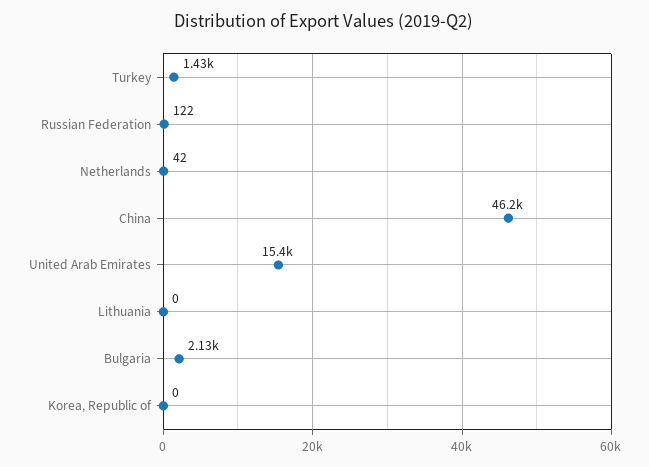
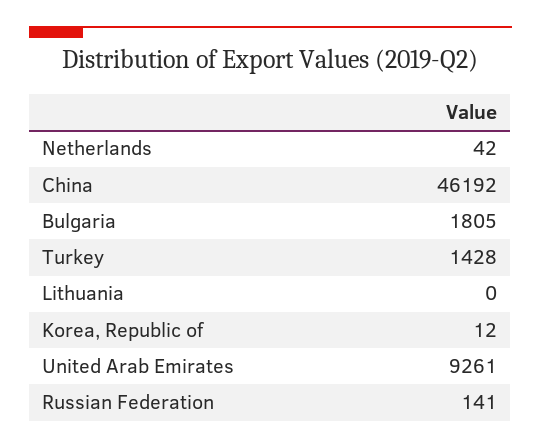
Russian Federation: 122 -> 141
United Arab Emirates: 15400 -> 9261
Bulgaria: 2130 -> 1805
Korea, Republic of: 0 -> 12

